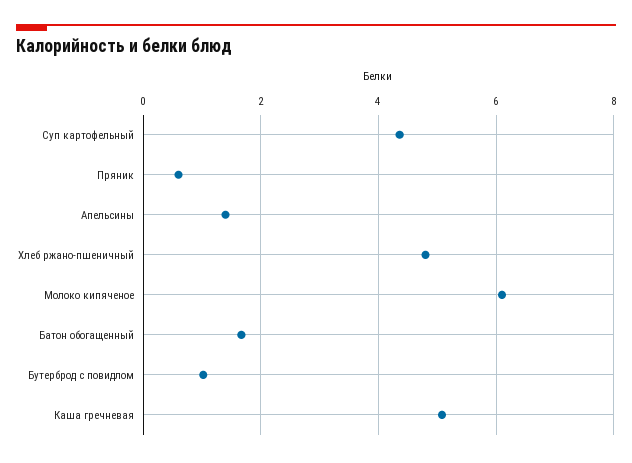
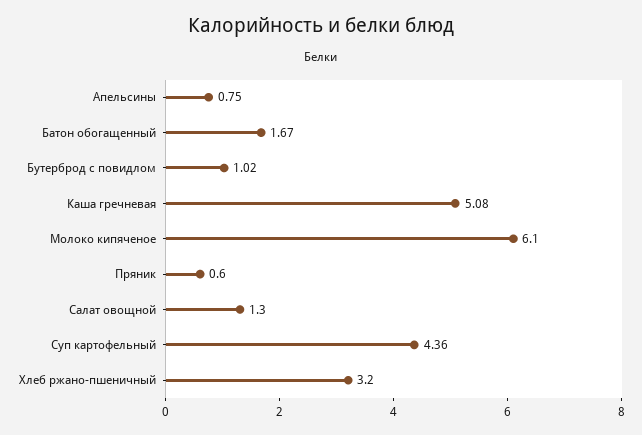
Апельсины: 1.4 -> 0.75
Хлеб ржано-пшеничный: 4.8 -> 3.2
Салат овощной: none -> 1.3

